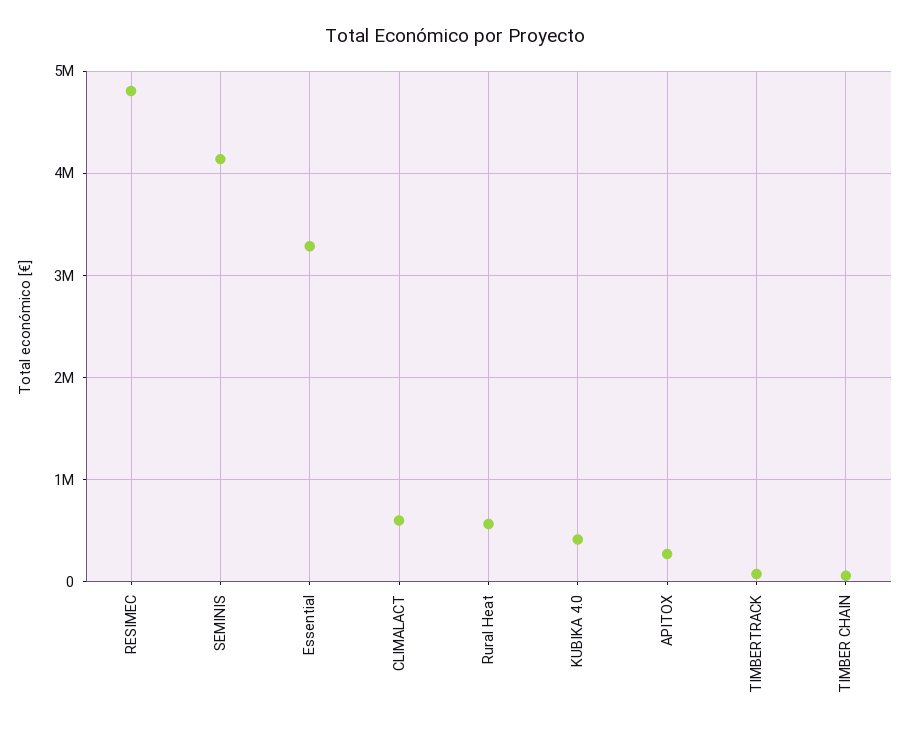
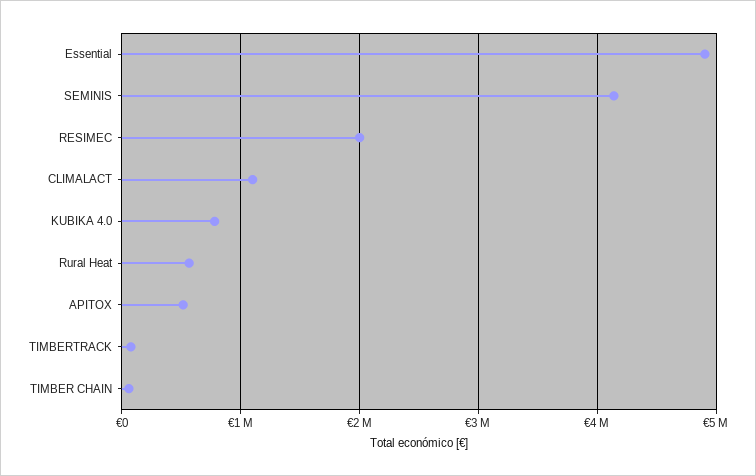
RESIMEC: 4800000 -> 2000000
Essential: 3300000 -> 4900000
CLIMALACT: 600000 -> 1100000
KUBIKA 4.0: 400000 -> 800000
APITOX: 300000 -> 500000

